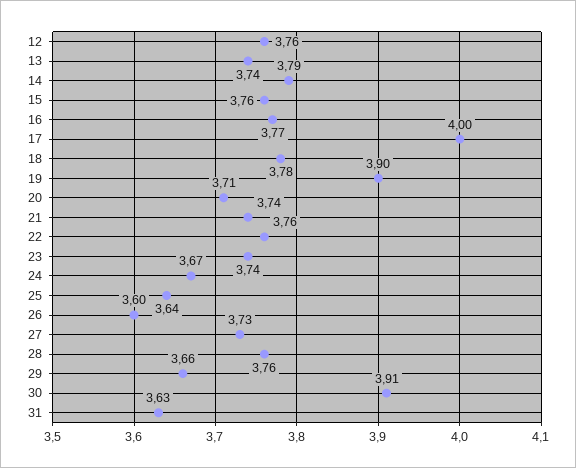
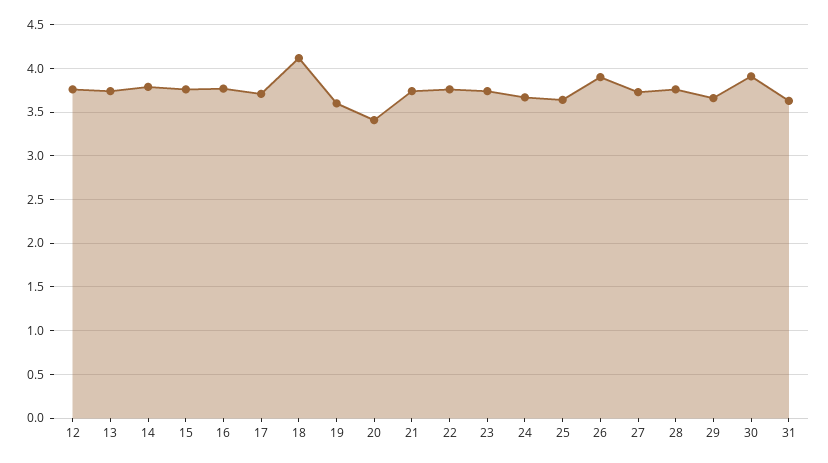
17: 4 -> 3.7
18: 3.78 -> 4.1
19: 3.9 -> 3.6
20: 3.71 -> 3.4
26: 3.6 -> 3.9

